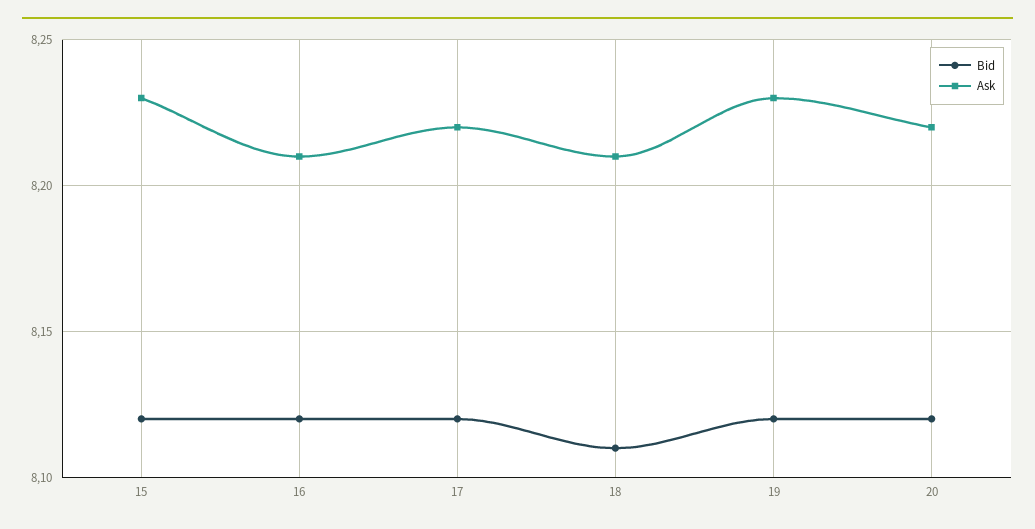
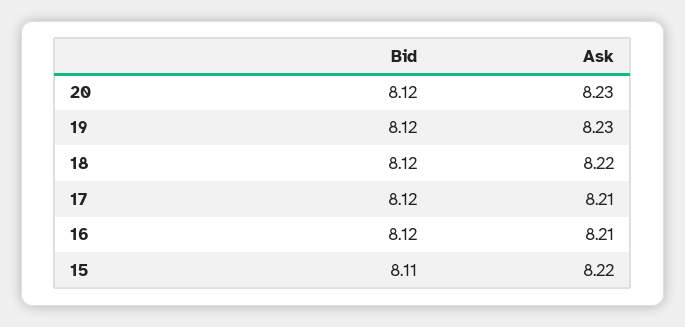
Bid, 15: 8.12 -> 8.11
Ask, 15: 8.23 -> 8.22
Ask, 17: 8.22 -> 8.21
Bid, 18: 8.11 -> 8.12
Ask, 18: 8.21 -> 8.22
Ask, 20: 8.22 -> 8.23

